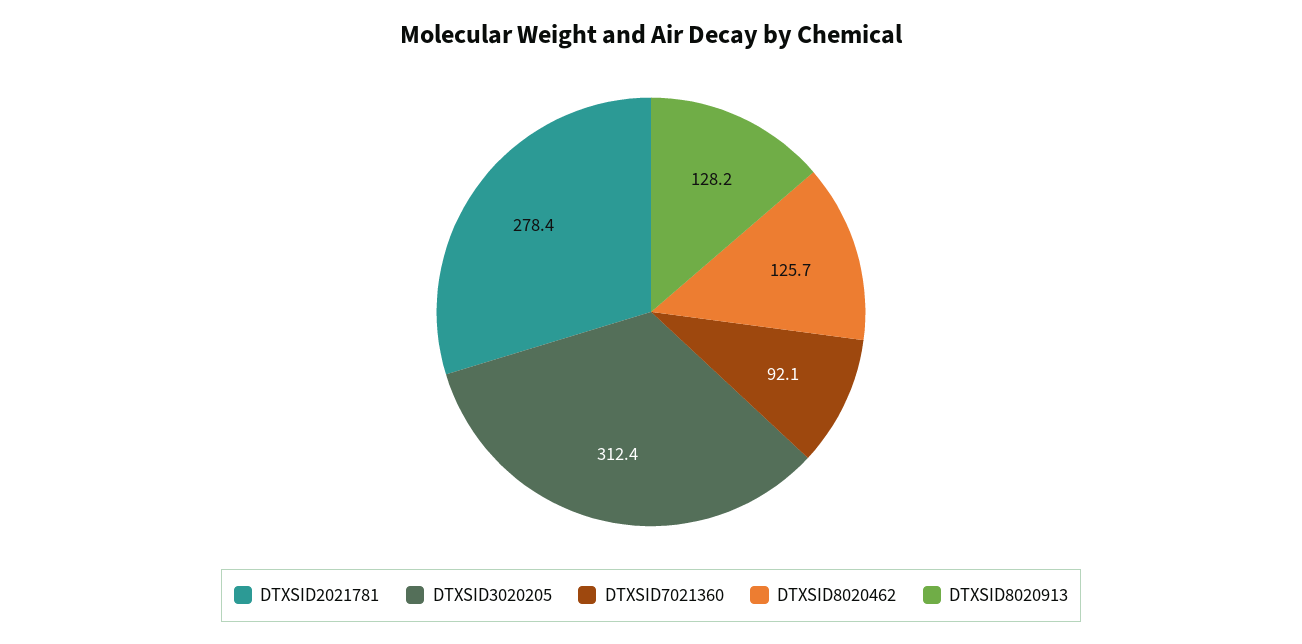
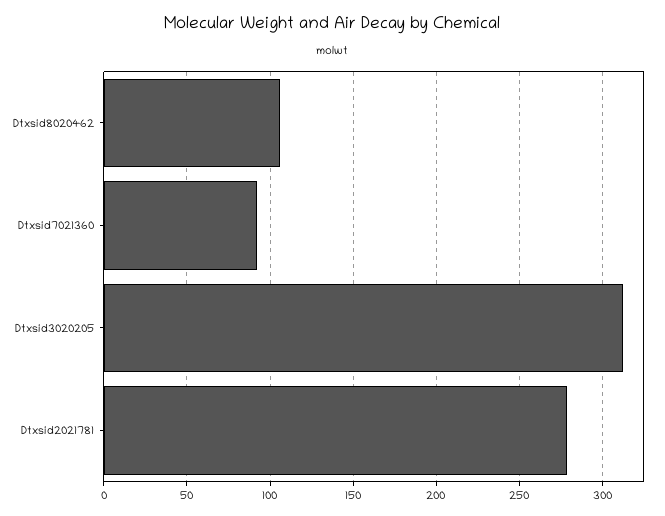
DTXSID8020462: 125.7 -> 105
DTXSID8020913: 128.2 -> none

